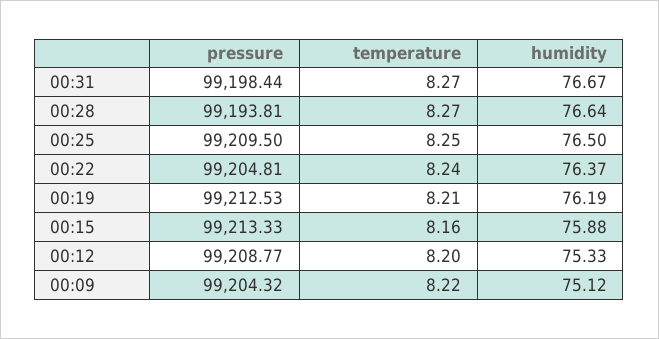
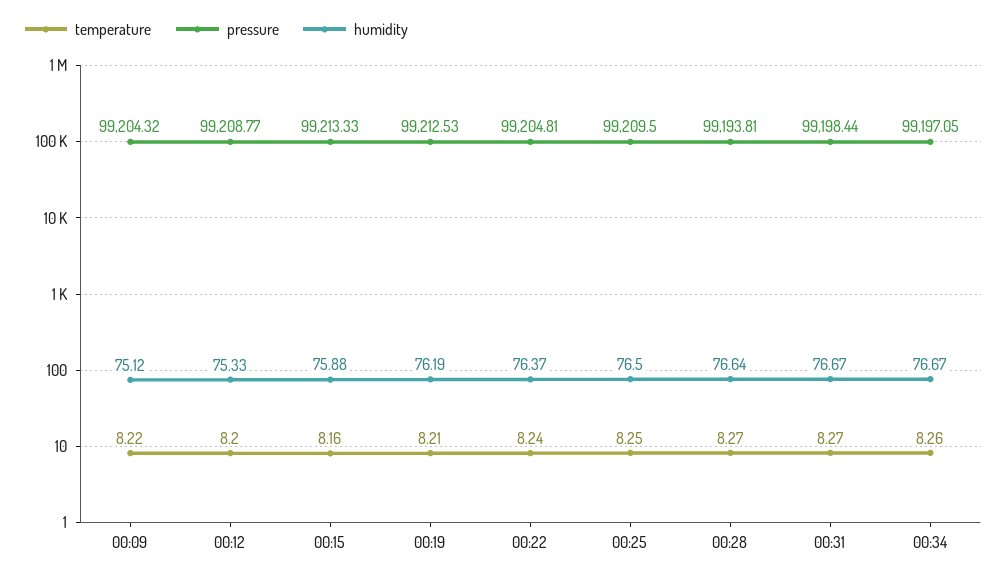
temperature, 00:34: none -> 8.26
pressure, 00:34: none -> 99197.05
humidity, 00:34: none -> 76.67

